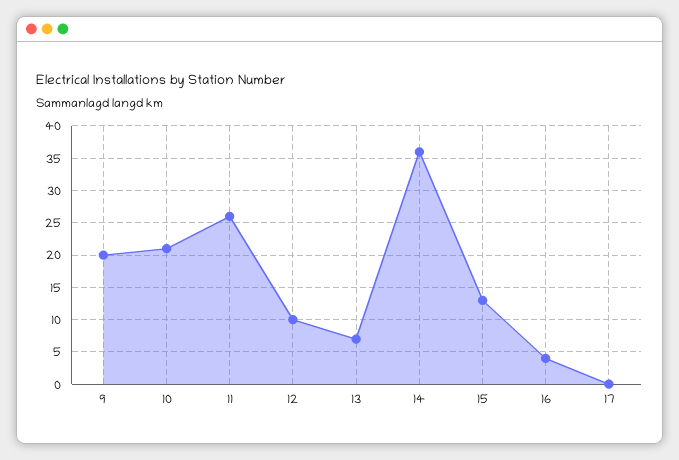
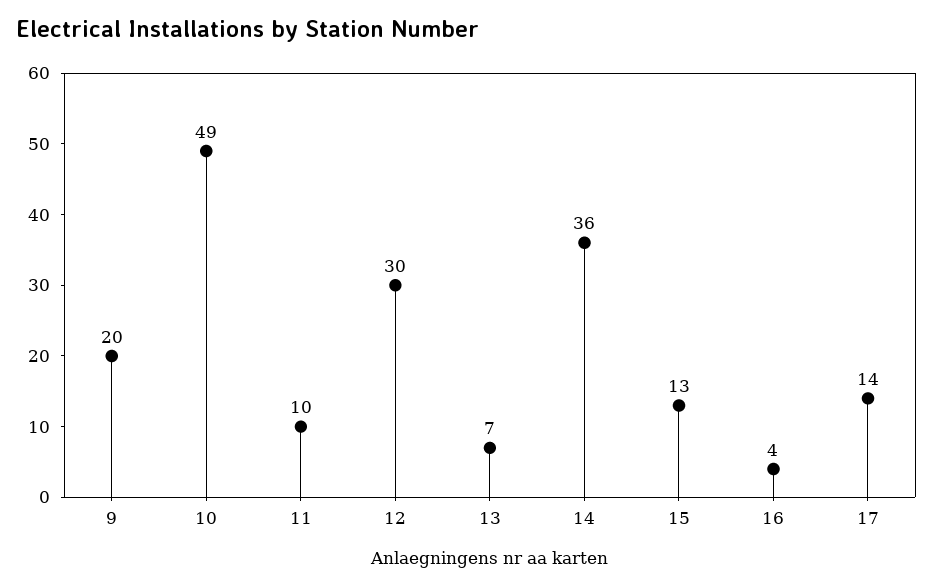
10: 21 -> 49
11: 26 -> 10
12: 10 -> 30
17: 0 -> 14

